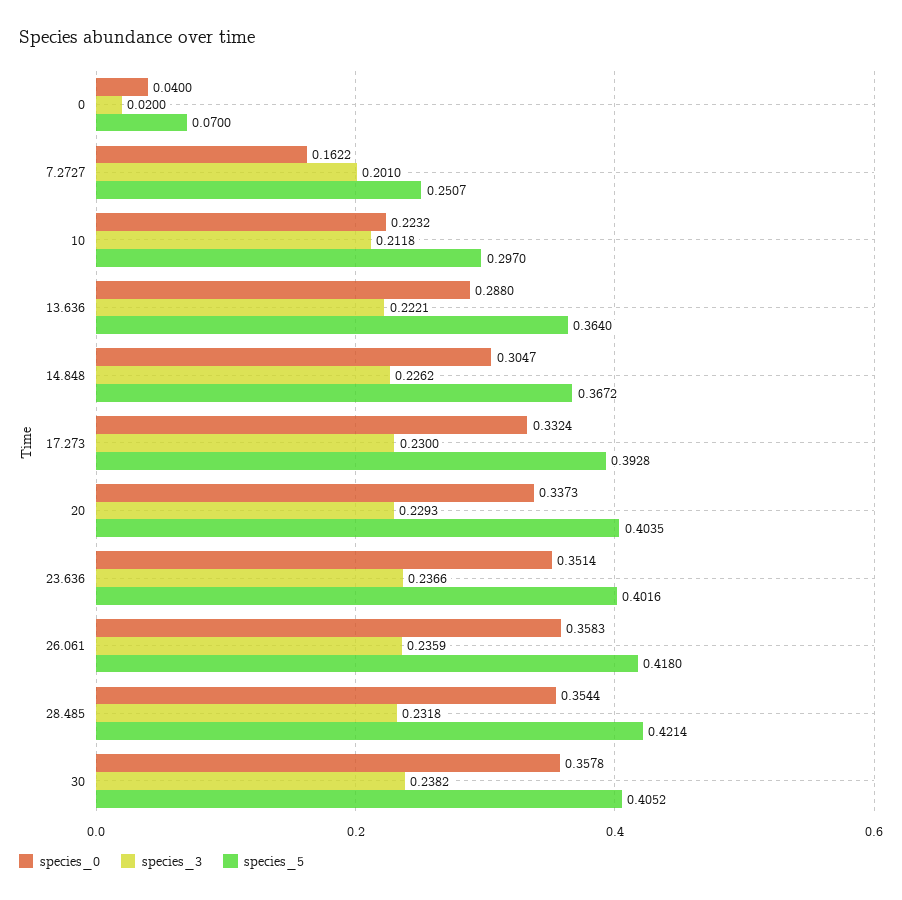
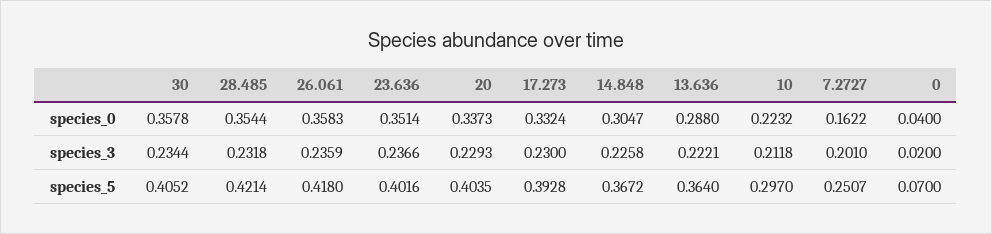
species_3, 14.848: 0.2262 -> 0.2258
species_3, 30: 0.2382 -> 0.2344

